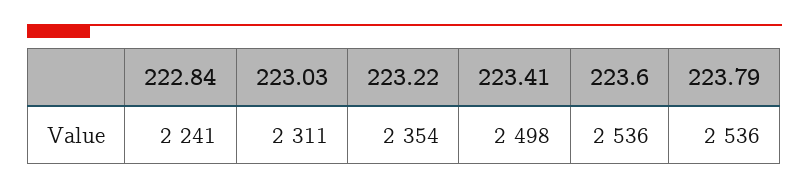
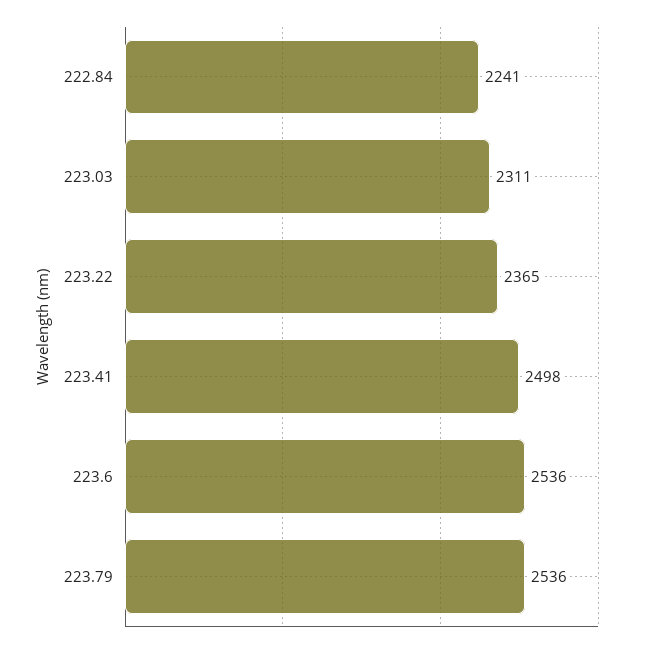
223.22: 2354 -> 2365

